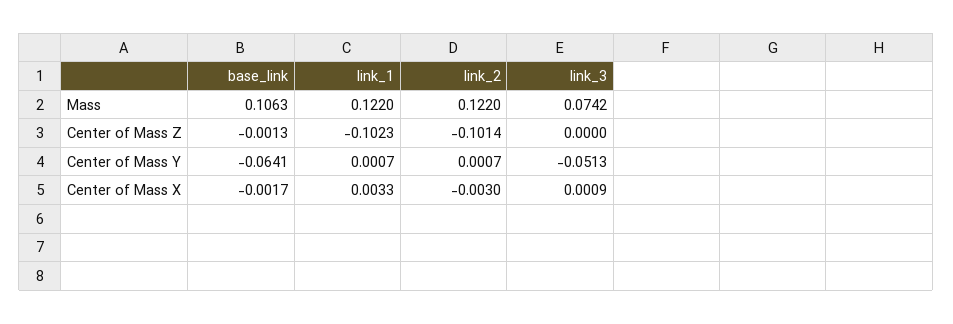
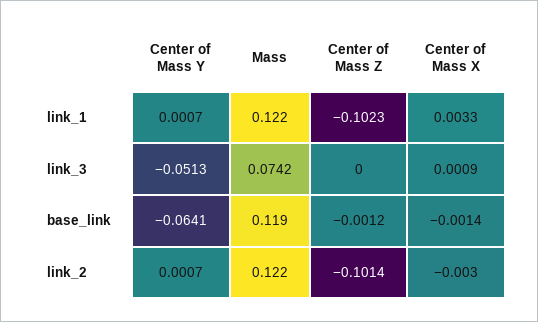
base_link, Mass: 0.1063 -> 0.119
base_link, Center of Mass Z: -0.0013 -> -0.0012
base_link, Center of Mass X: -0.0017 -> -0.0014

